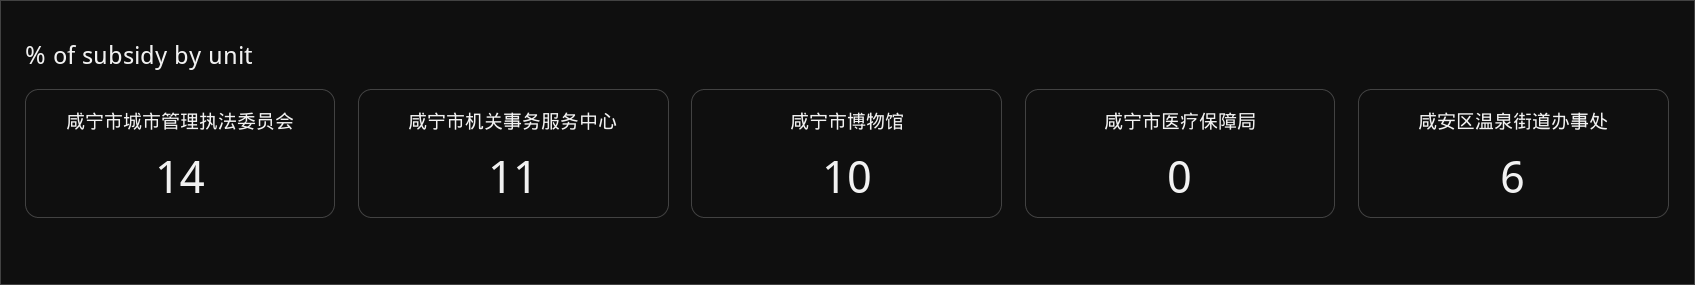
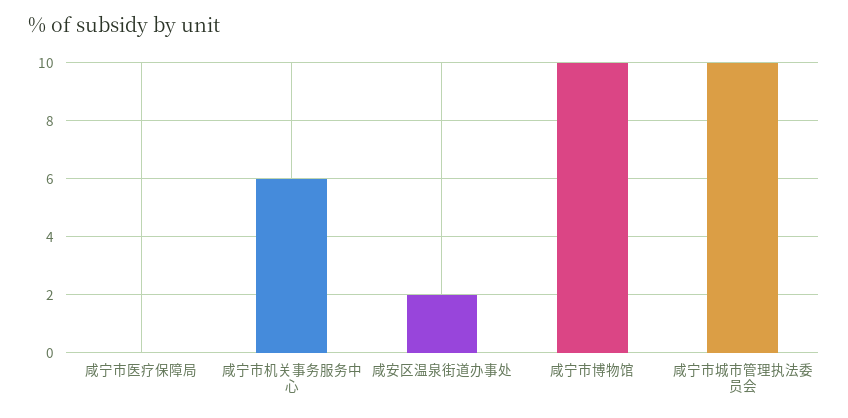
咸宁市城市管理执法委员会: 14 -> 10
咸宁市机关事务服务中心: 11 -> 6
咸安区温泉街道办事处: 6 -> 2

